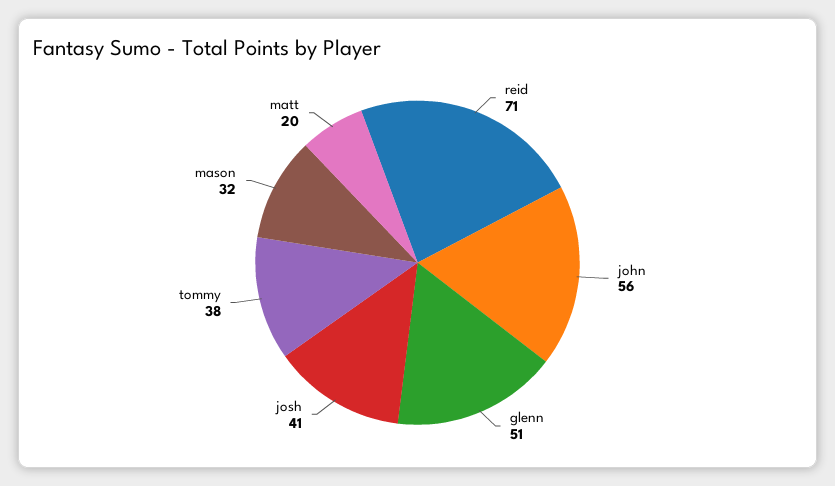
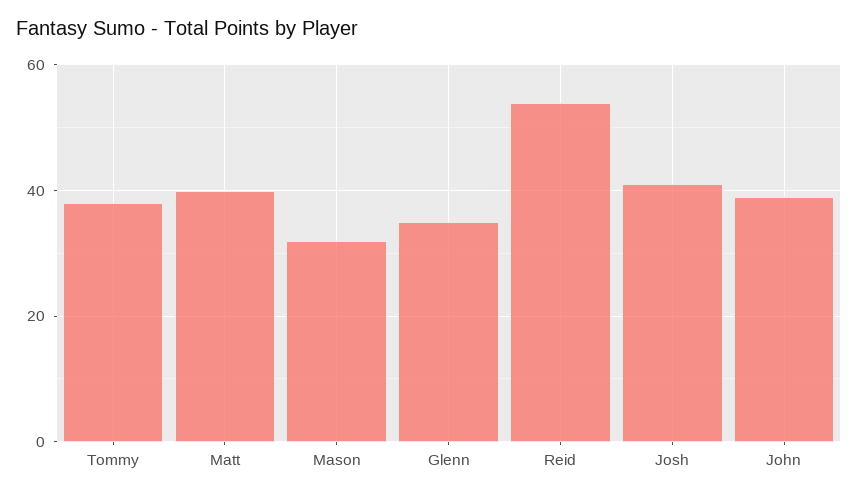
reid: 71 -> 55
john: 56 -> 40
glenn: 51 -> 35
matt: 20 -> 40

